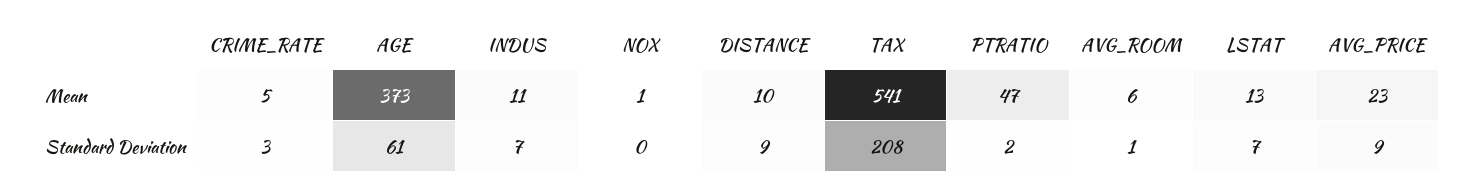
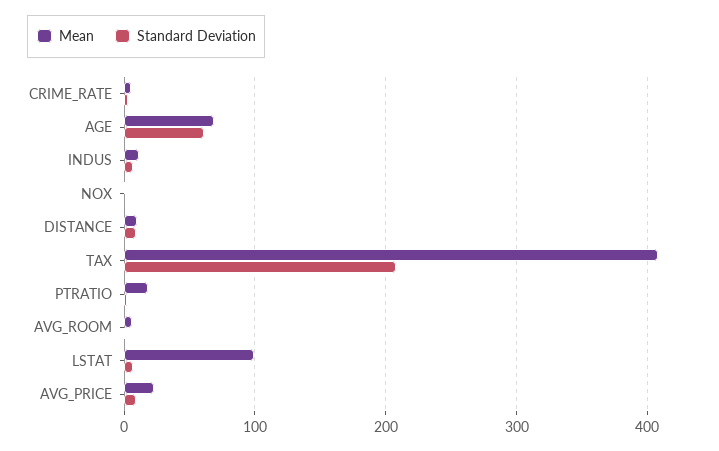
Mean, AGE: 373 -> 70
Mean, TAX: 541 -> 410
Mean, PTRATIO: 47 -> 20
Mean, LSTAT: 13 -> 100

